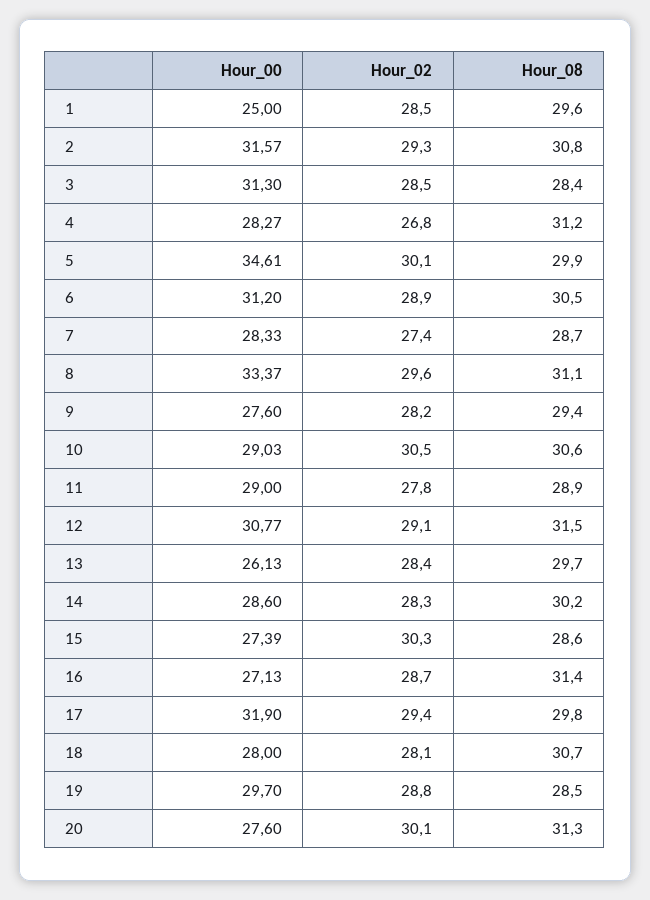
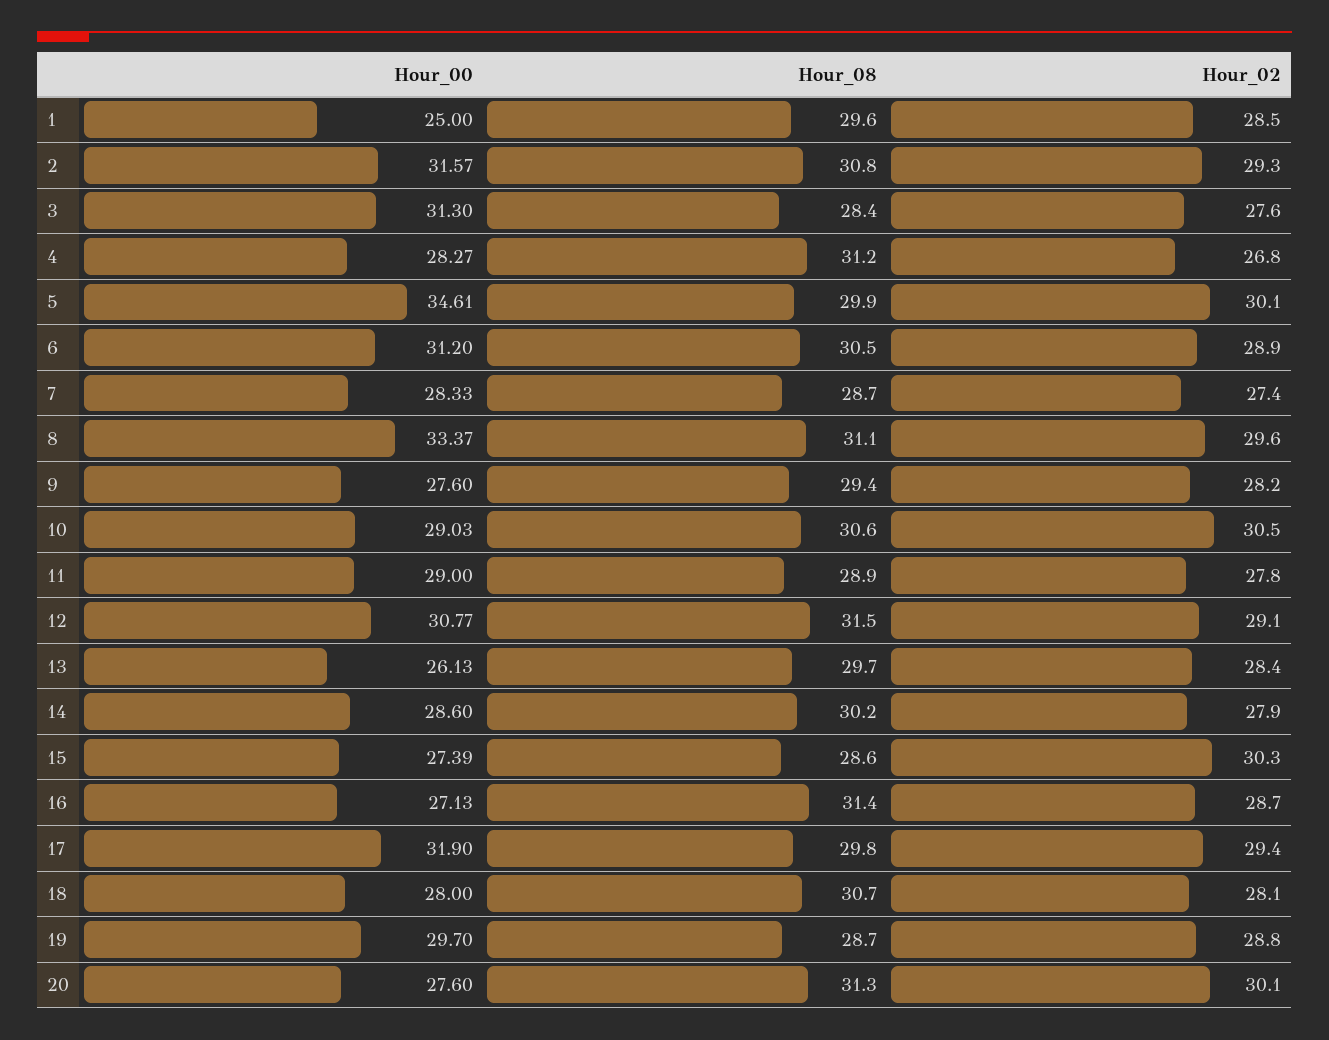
Hour_02, 3: 28.5 -> 27.6
Hour_02, 14: 28.3 -> 27.9
Hour_08, 19: 28.5 -> 28.7

